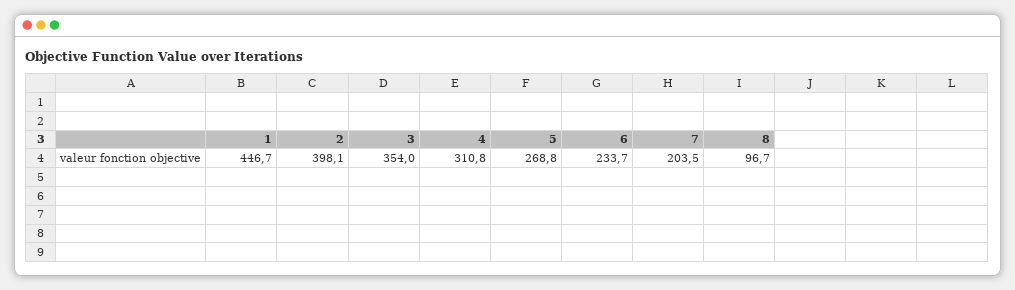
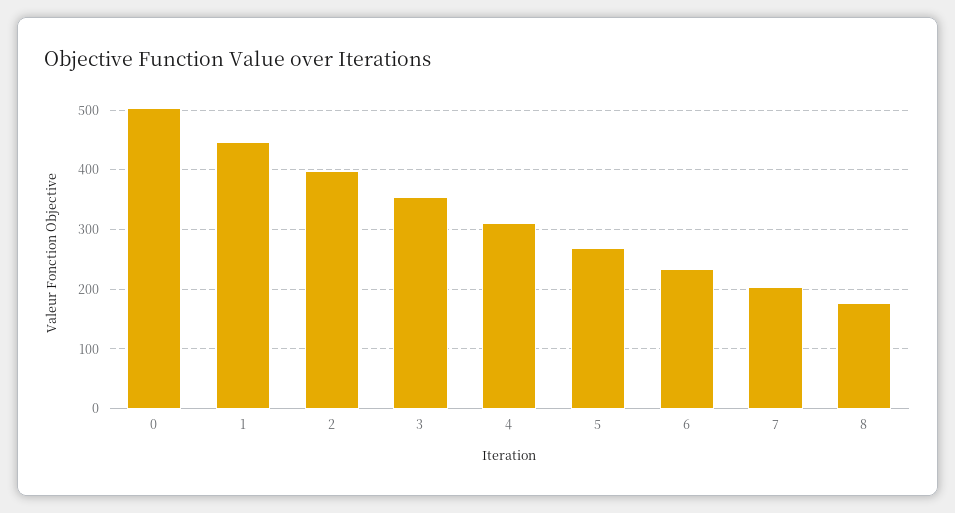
8: 96.7 -> 180
0: none -> 500

